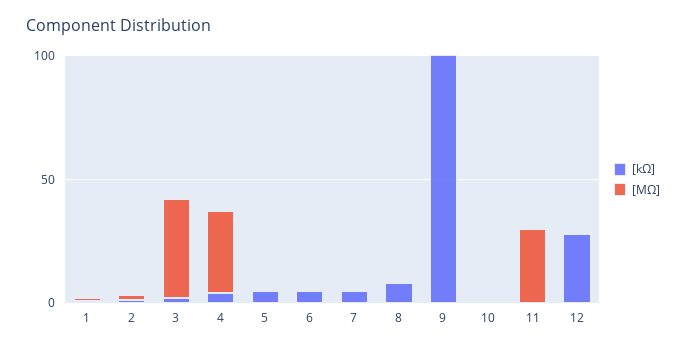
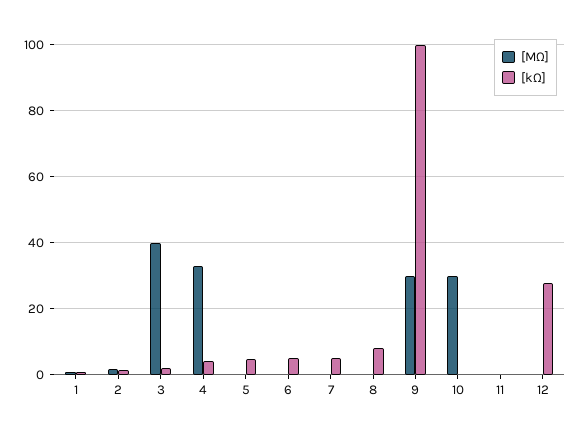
[MΩ], 9: 0 -> 30
[MΩ], 10: 0 -> 30
[MΩ], 11: 30 -> 0

